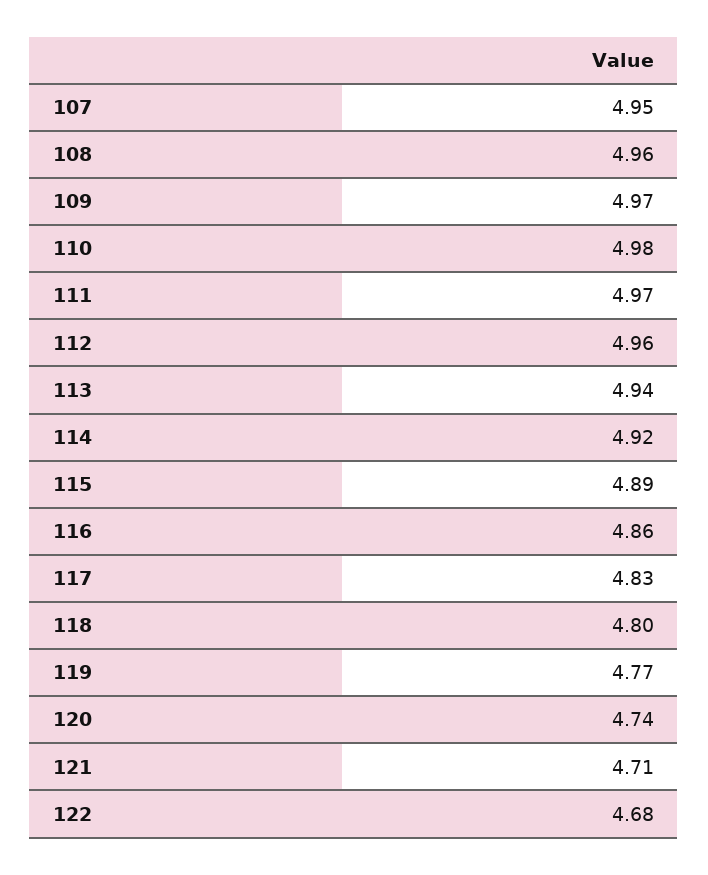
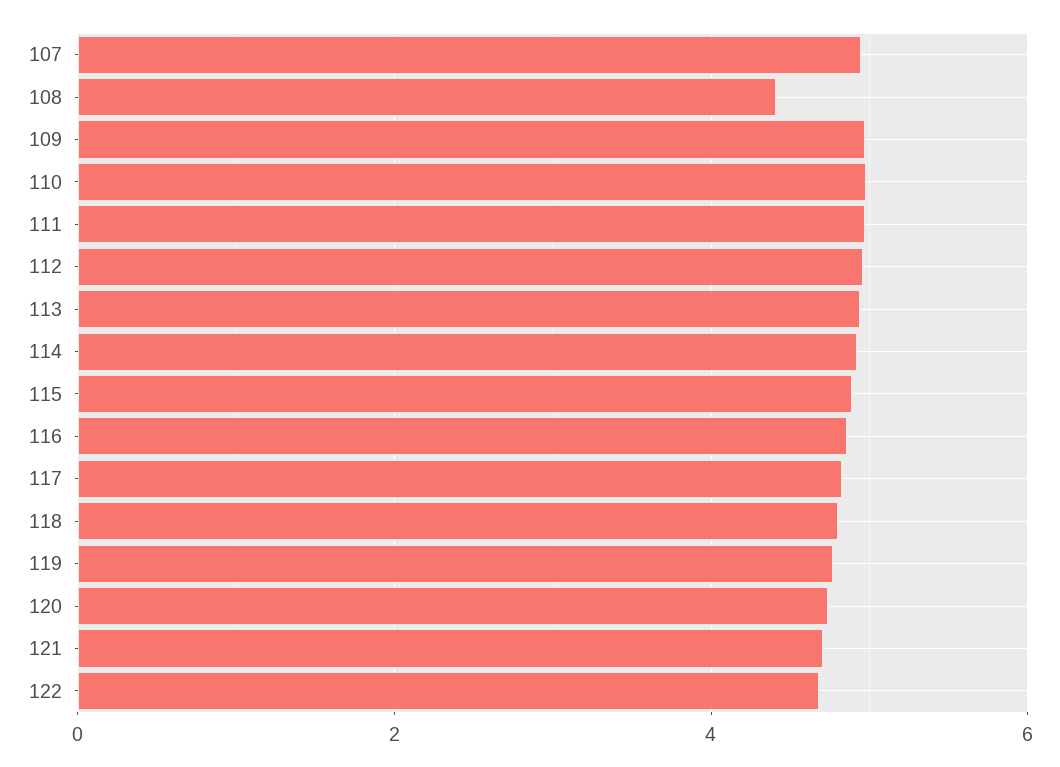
108: 4.96 -> 4.4

